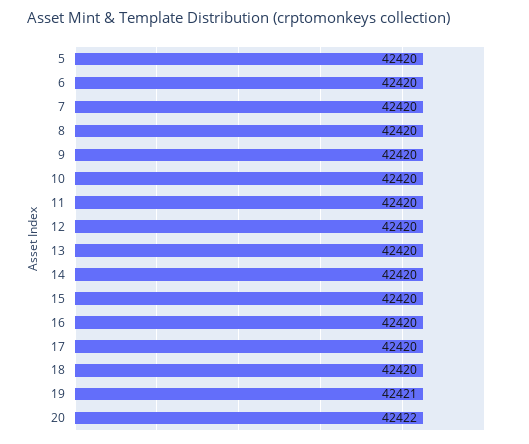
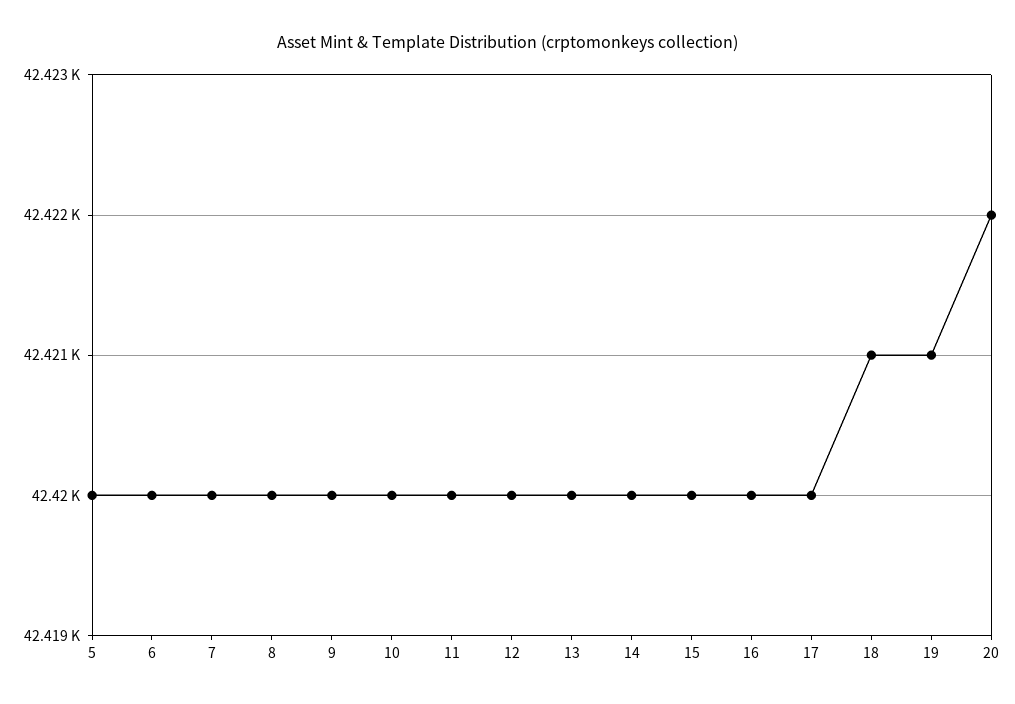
18: 42420 -> 42421

